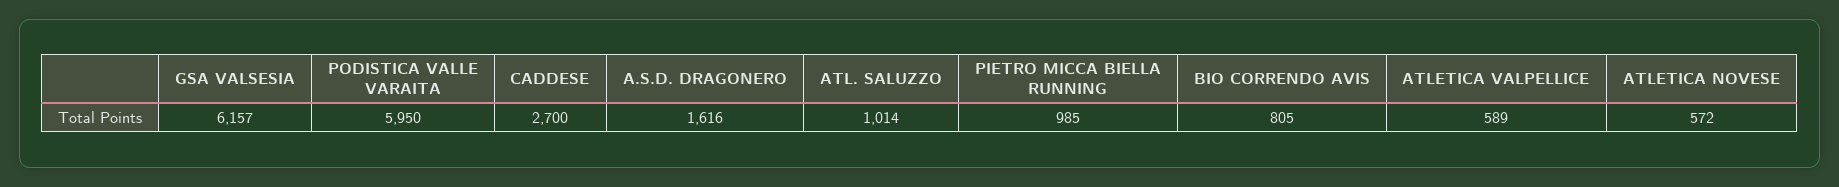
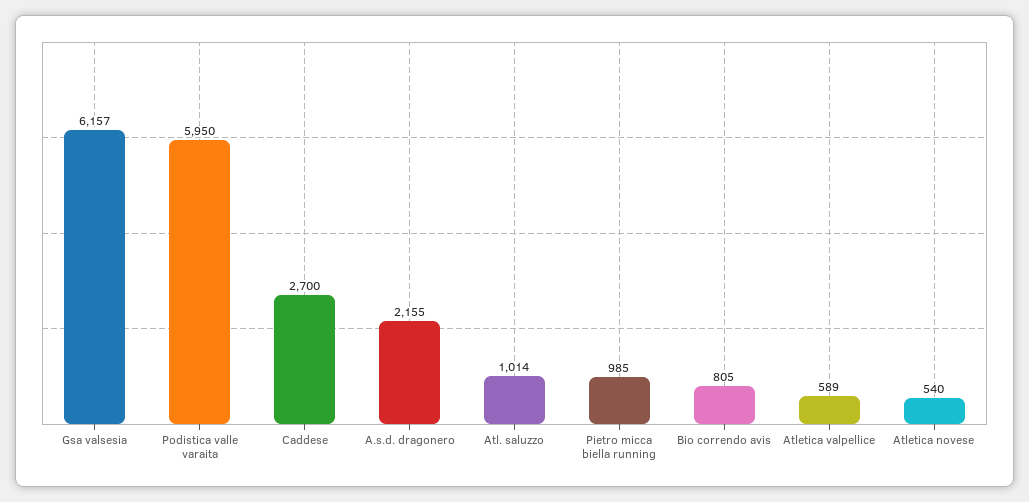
A.S.D. DRAGONERO: 1616 -> 2155
ATLETICA NOVESE: 572 -> 540

